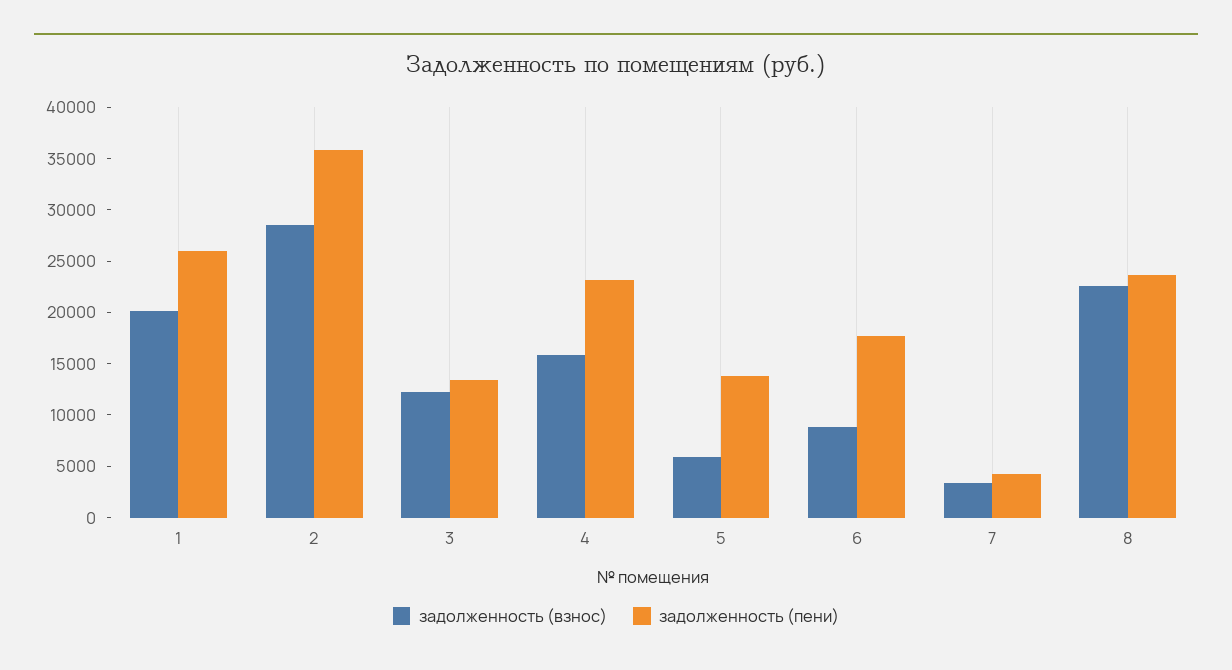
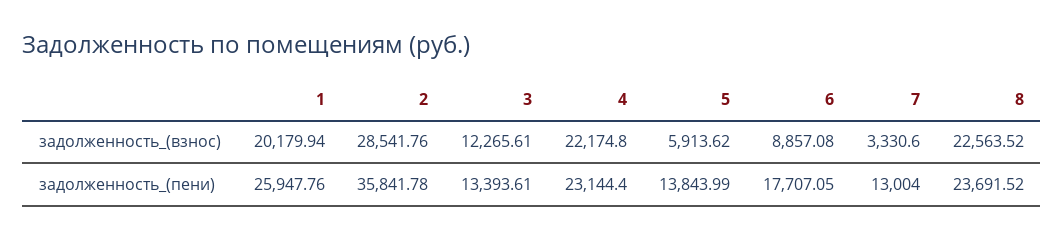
задолженность (взнос), 4: 16000 -> 22174.8
задолженность (пени), 7: 4000 -> 13004

